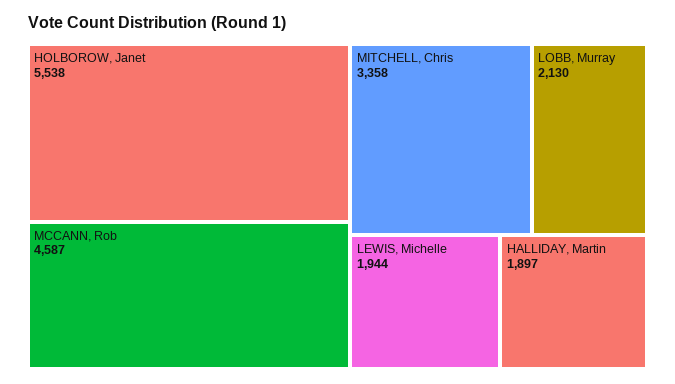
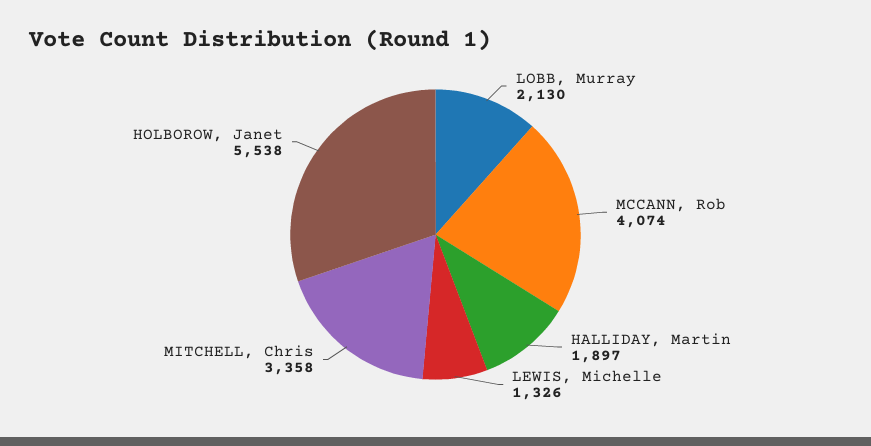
MCCANN, Rob: 4587 -> 4074
LEWIS, Michelle: 1944 -> 1326

